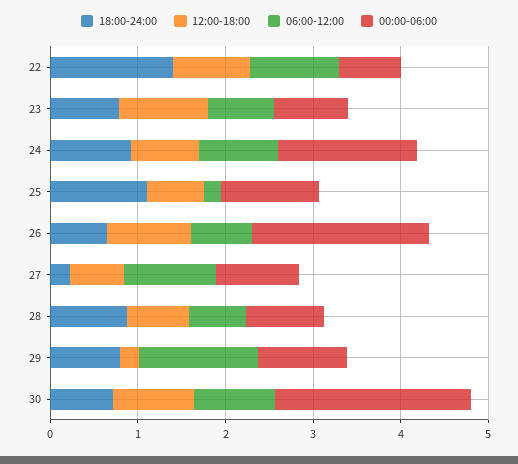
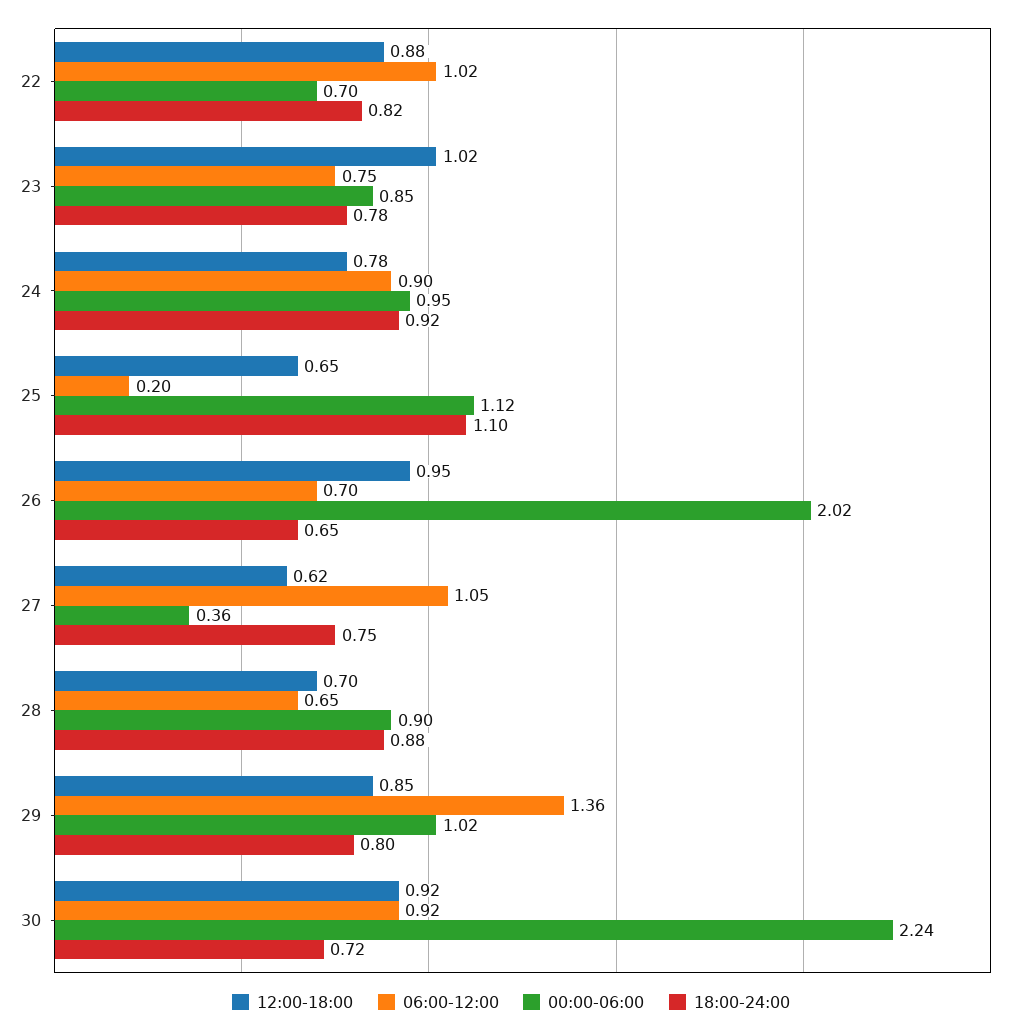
18:00-24:00, 22: 1.4 -> 0.82
00:00-06:00, 24: 1.6 -> 0.95
18:00-24:00, 27: 0.2 -> 0.75
00:00-06:00, 27: 1 -> 0.36
12:00-18:00, 29: 0.2 -> 0.85

